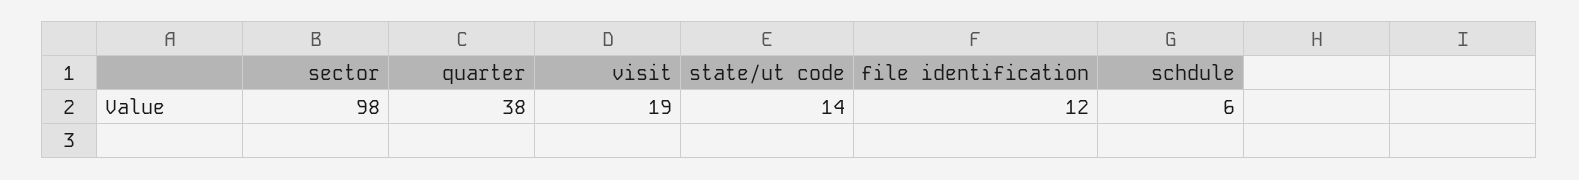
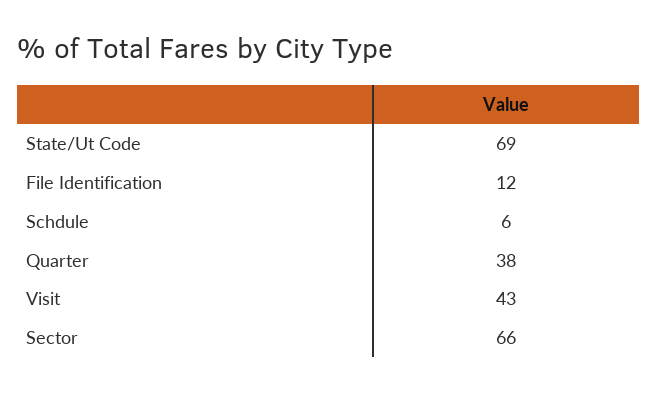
sector: 98 -> 66
visit: 19 -> 43
state/ut code: 14 -> 69

